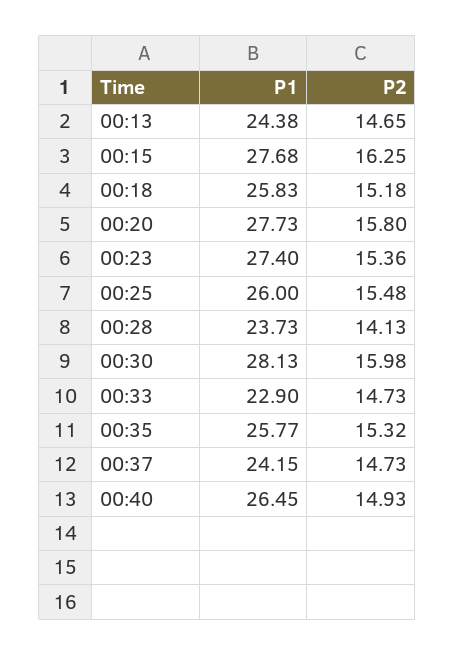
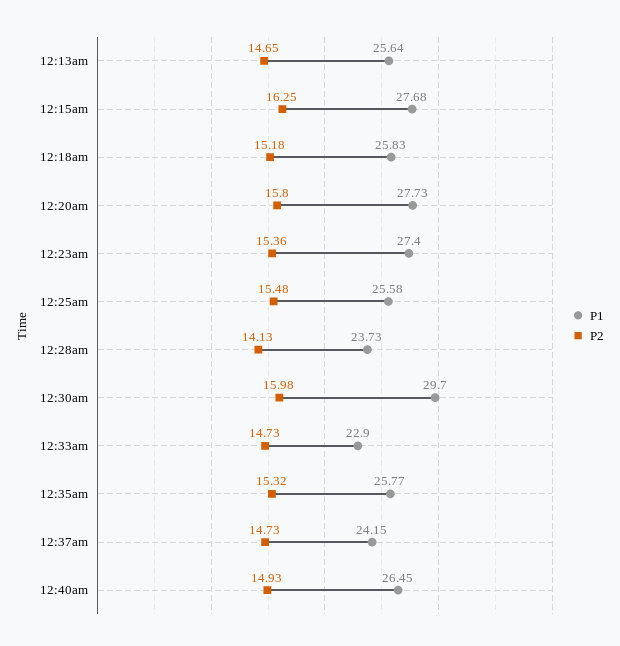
P1, 00:13: 24.38 -> 25.64
P1, 00:25: 26 -> 25.58
P1, 00:30: 28.13 -> 29.7

